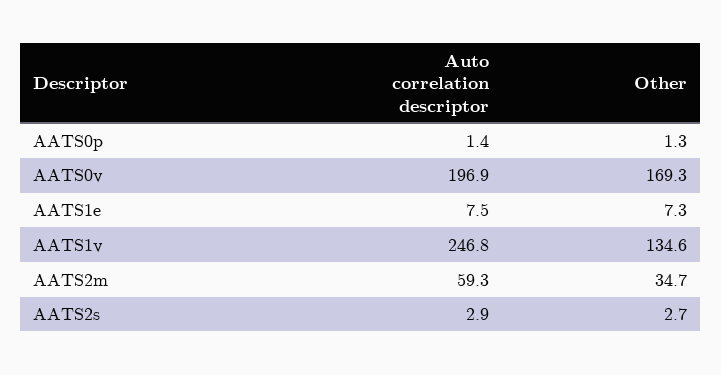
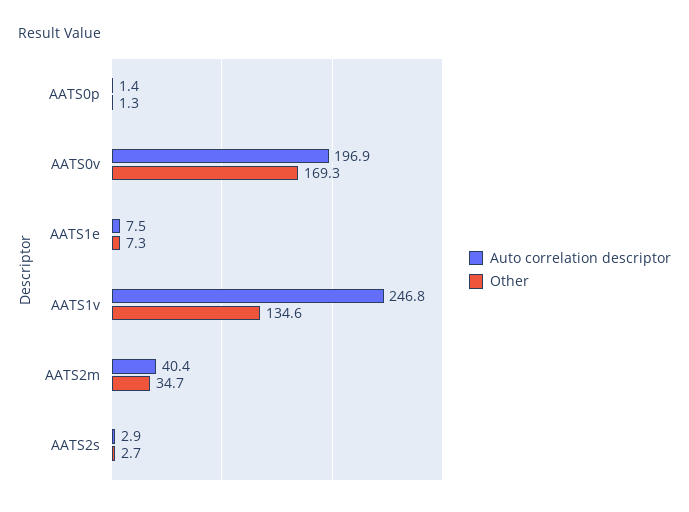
Auto correlation descriptor, AATS2m: 59.3 -> 40.4

